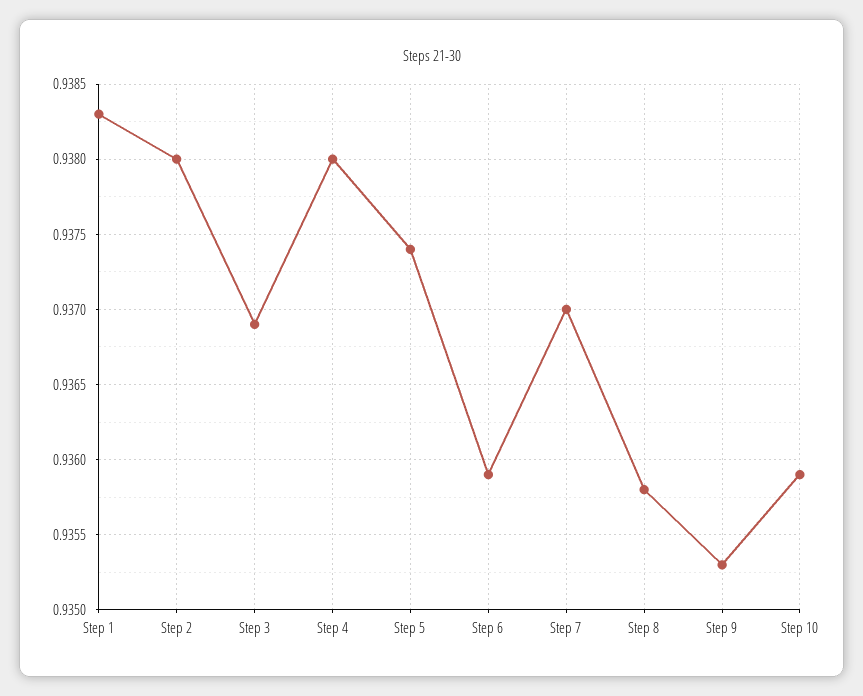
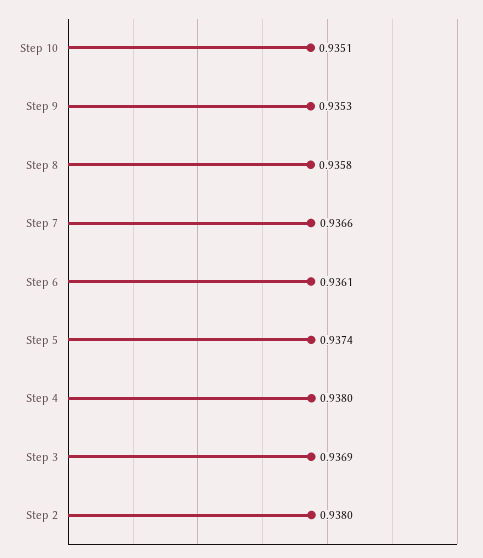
Step 1: 0.9383 -> none
Step 6: 0.9359 -> 0.9361
Step 7: 0.937 -> 0.9366
Step 10: 0.9359 -> 0.9351

